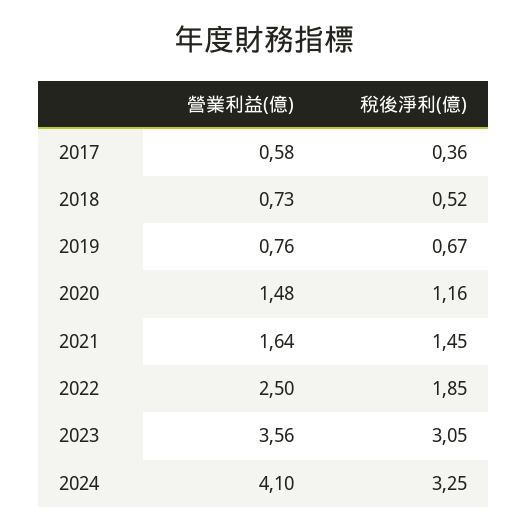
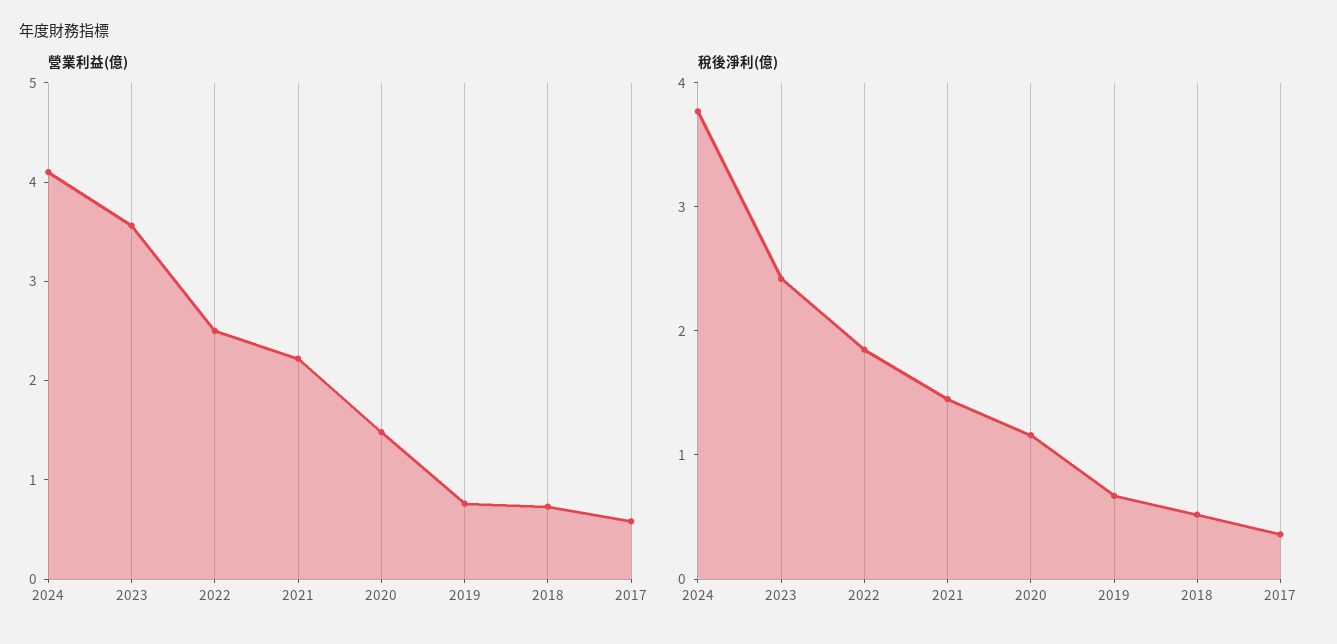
營業利益(億), 2021: 1.64 -> 2.2
稅後淨利(億), 2023: 3.05 -> 2.4
稅後淨利(億), 2024: 3.25 -> 3.8

